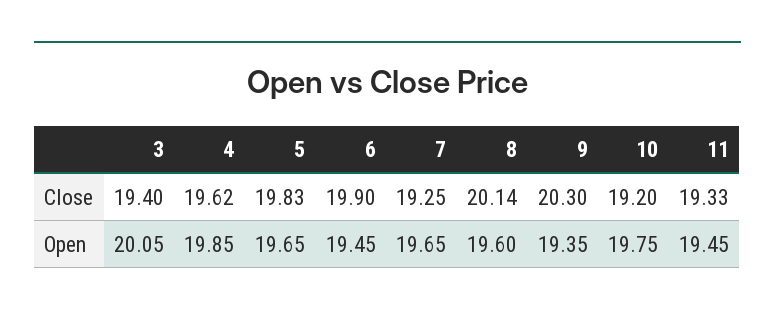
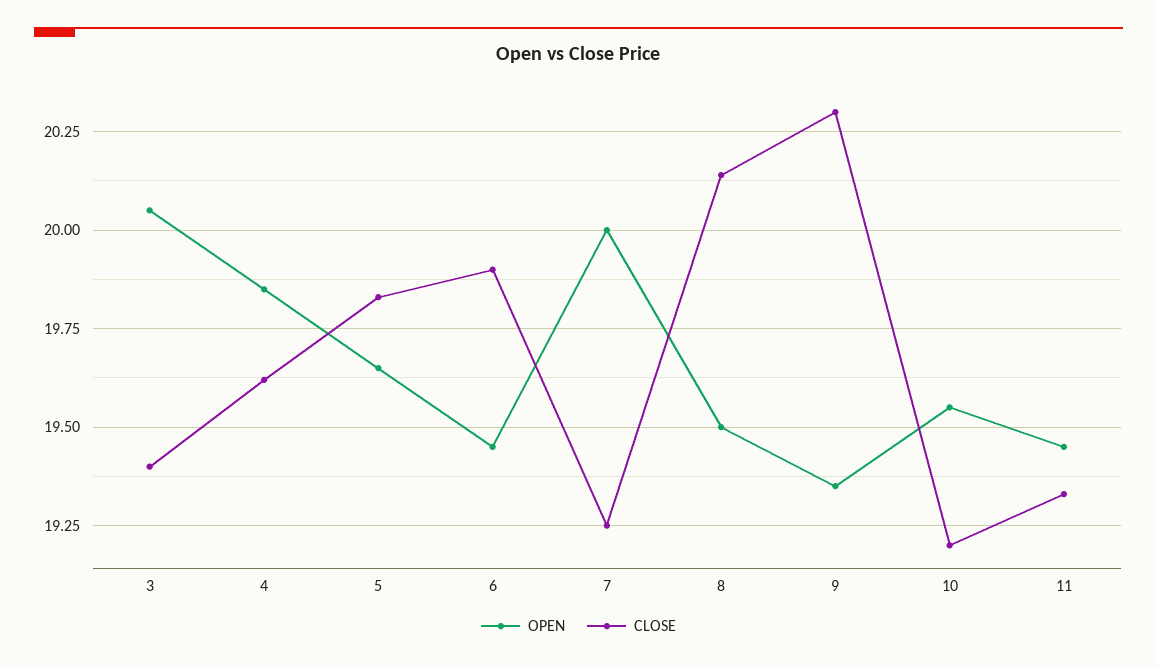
Open, 7: 19.65 -> 20
Open, 8: 19.6 -> 19.5
Open, 10: 19.75 -> 19.55

